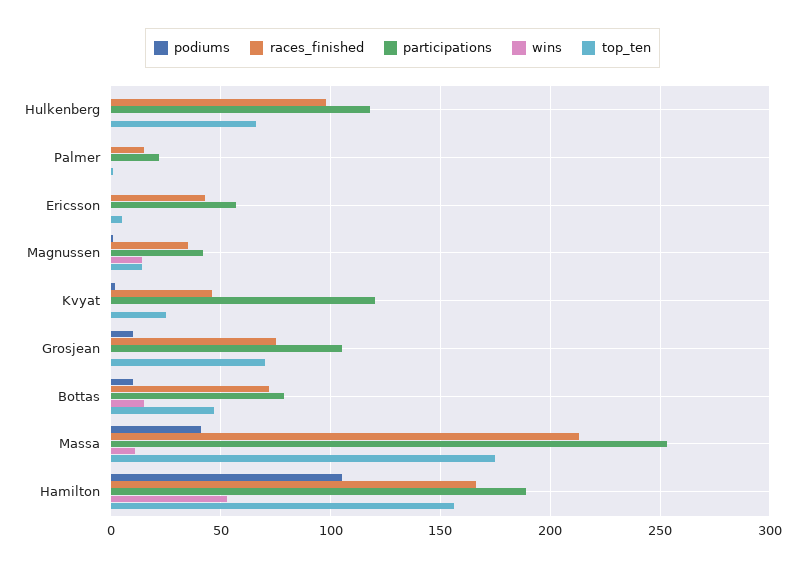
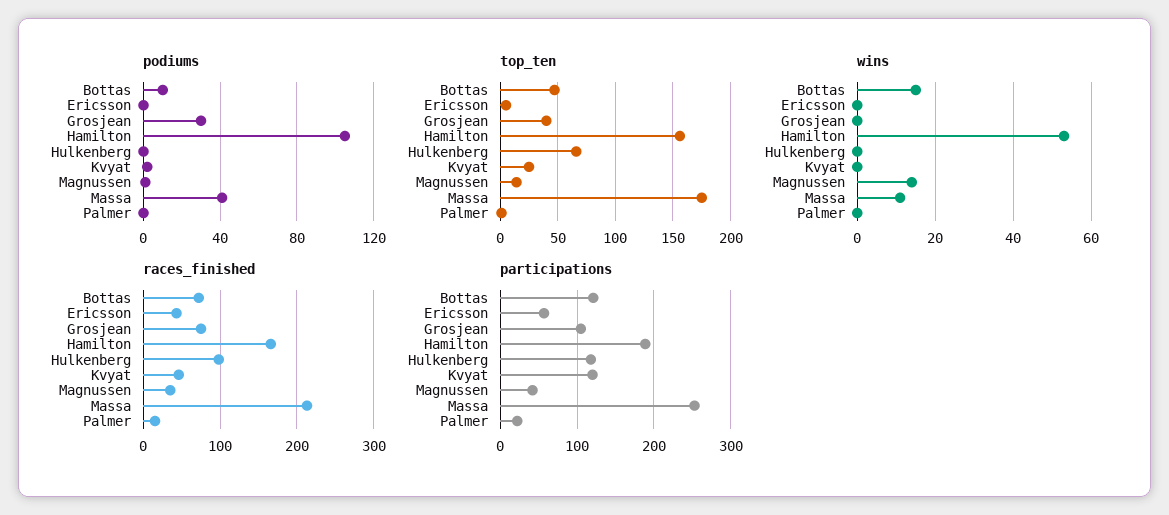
podiums, Grosjean: 10 -> 30
top_ten, Grosjean: 70 -> 40
participations, Bottas: 80 -> 120

